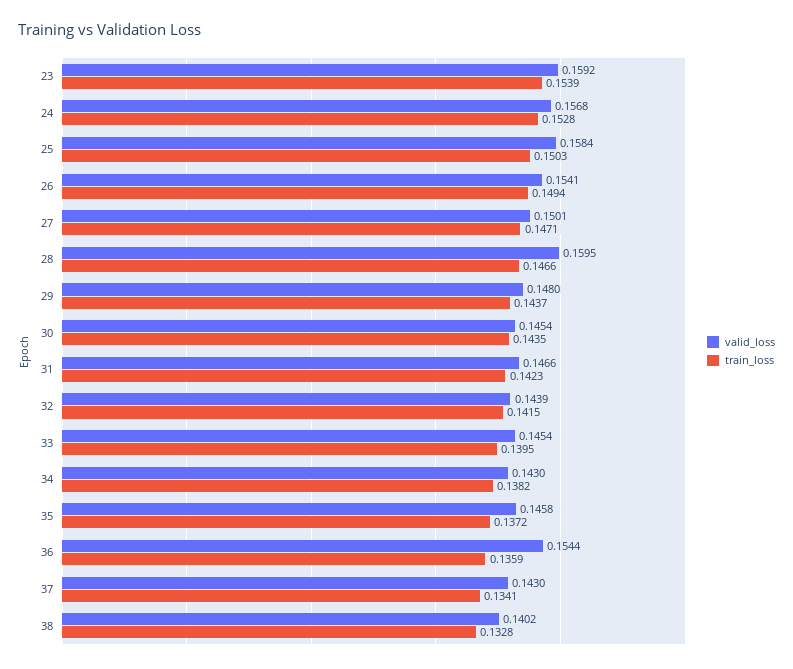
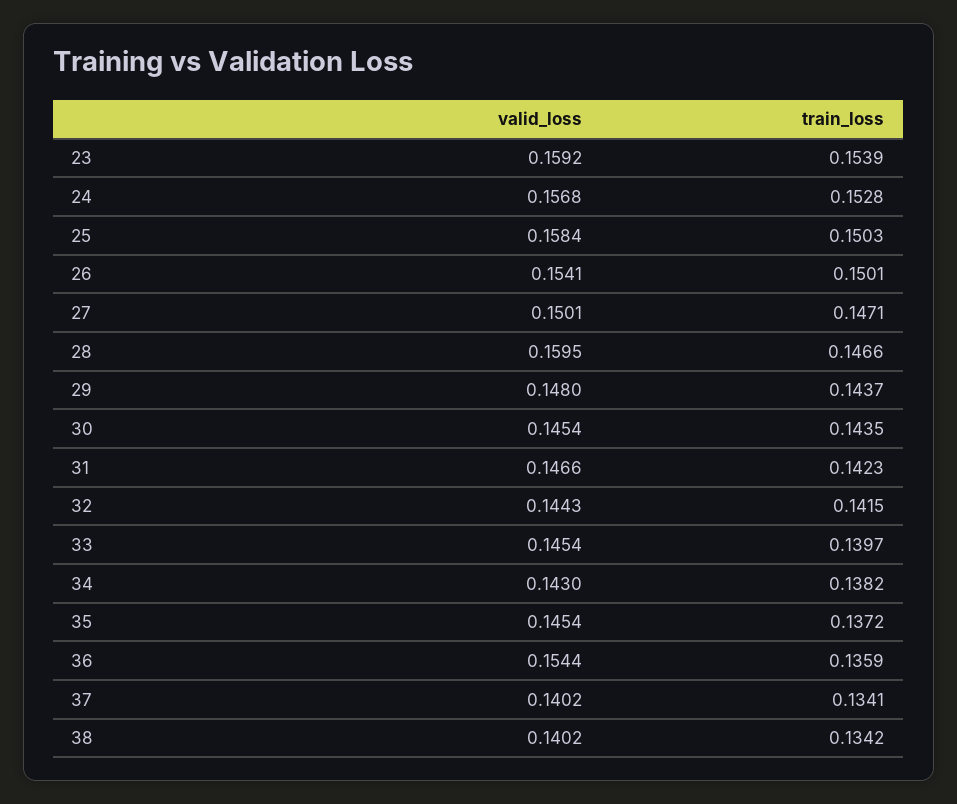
train_loss, 26: 0.1494 -> 0.1501
valid_loss, 32: 0.1439 -> 0.1443
train_loss, 33: 0.1395 -> 0.1397
valid_loss, 35: 0.1458 -> 0.1454
valid_loss, 37: 0.143 -> 0.1402
train_loss, 38: 0.1328 -> 0.1342

